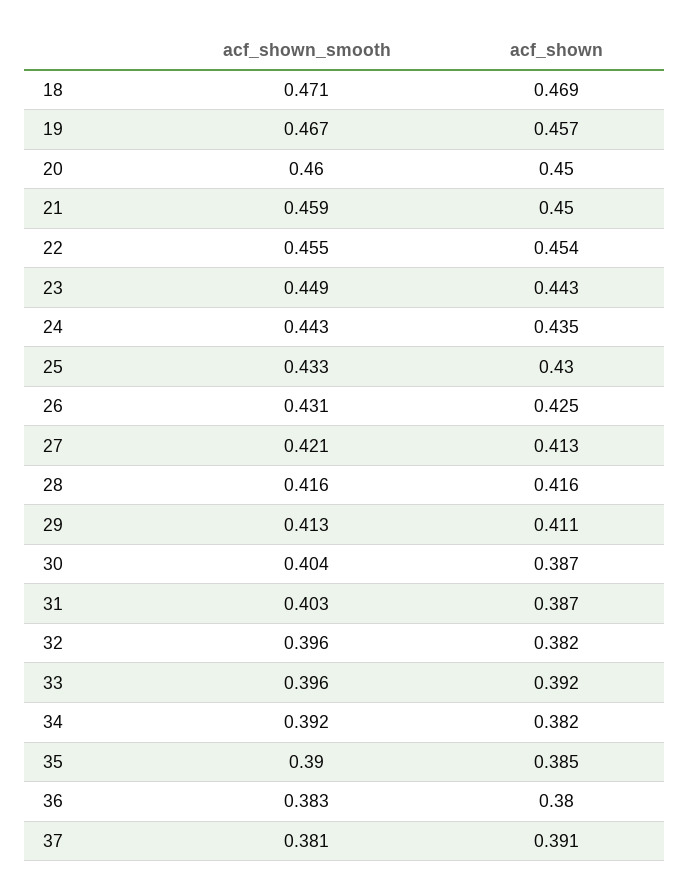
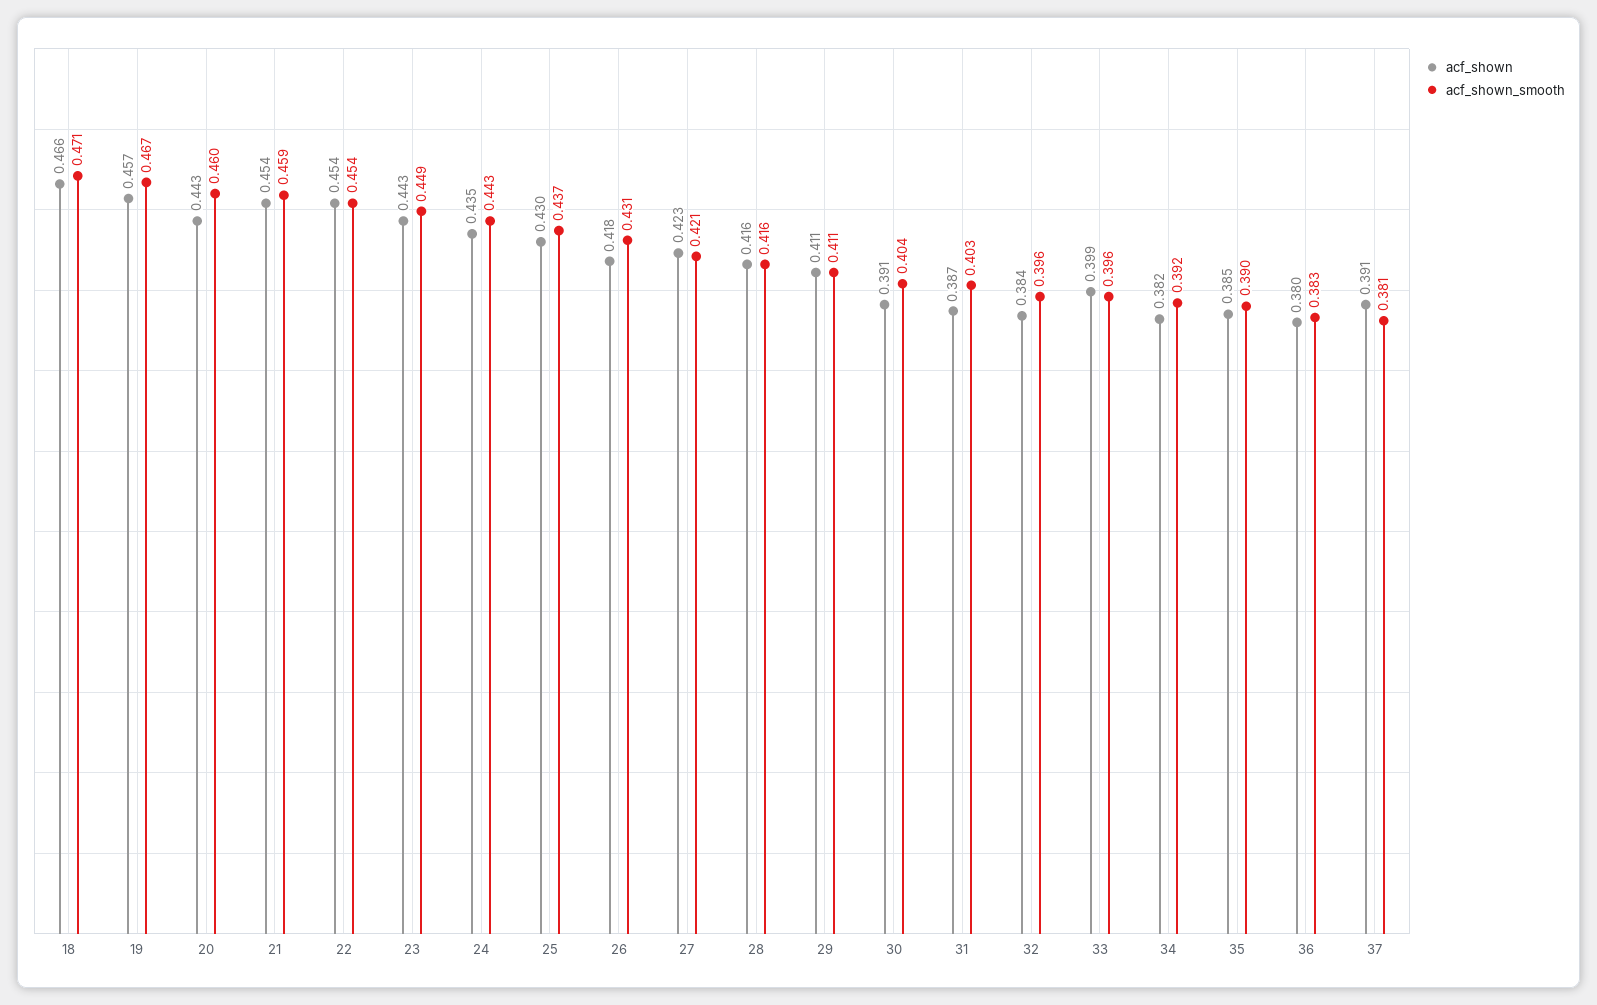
acf_shown, 18: 0.469 -> 0.466
acf_shown, 20: 0.45 -> 0.443
acf_shown, 21: 0.45 -> 0.454
acf_shown_smooth, 22: 0.455 -> 0.454
acf_shown_smooth, 25: 0.433 -> 0.437
acf_shown, 26: 0.425 -> 0.418
acf_shown, 27: 0.413 -> 0.423
acf_shown_smooth, 29: 0.413 -> 0.411
acf_shown, 30: 0.387 -> 0.391
acf_shown, 32: 0.382 -> 0.384
acf_shown, 33: 0.392 -> 0.399

